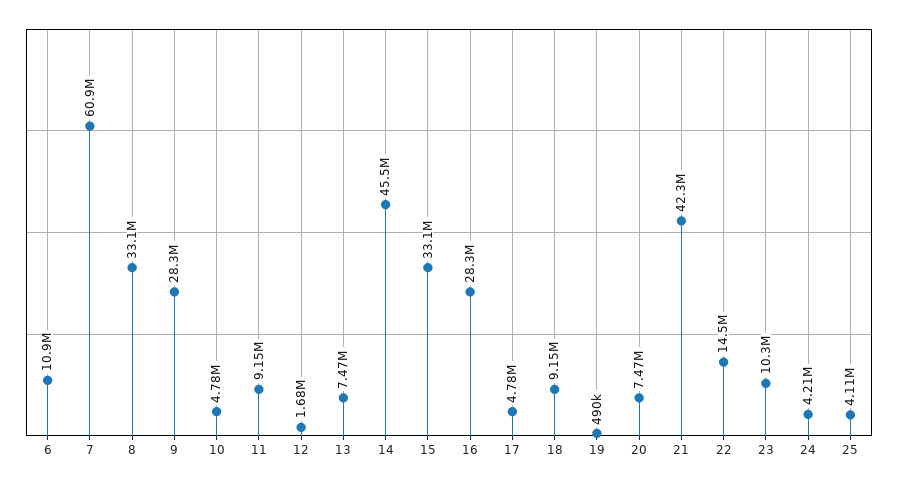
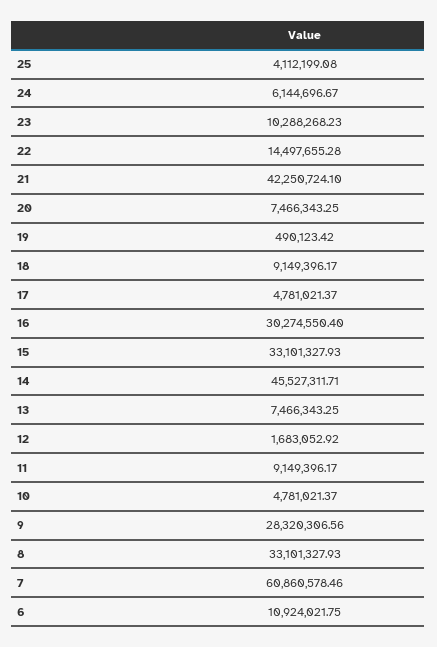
16: 28300000 -> 30274550.4
24: 4210000 -> 6144696.67

